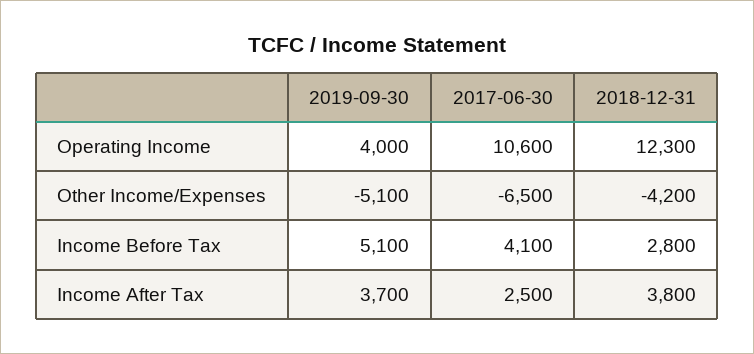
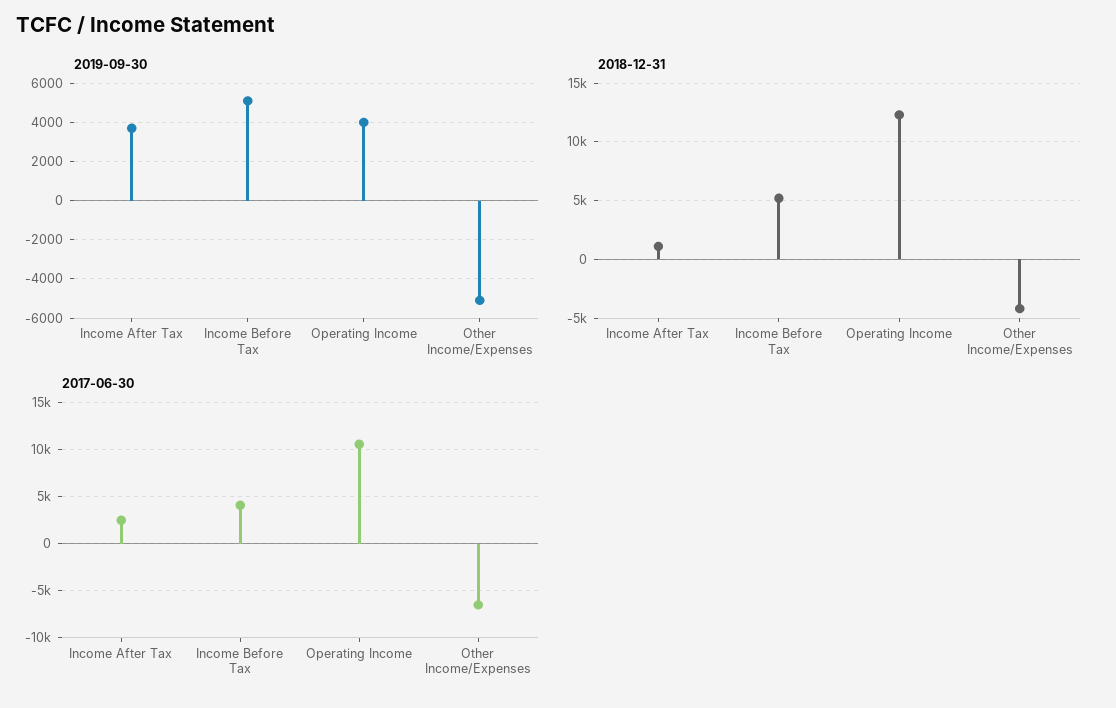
2018-12-31, Income Before Tax: 2800 -> 5000
2018-12-31, Income After Tax: 3800 -> 1000

